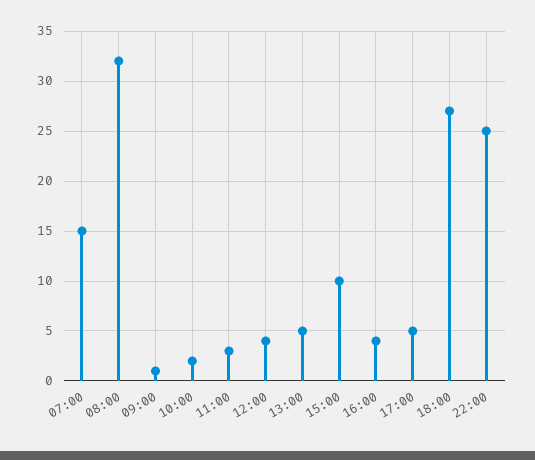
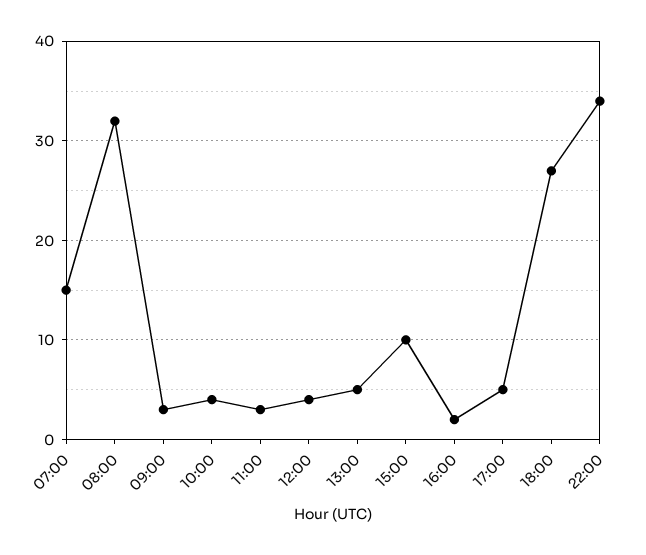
09:00: 1 -> 3
10:00: 2 -> 4
16:00: 4 -> 2
22:00: 25 -> 34

